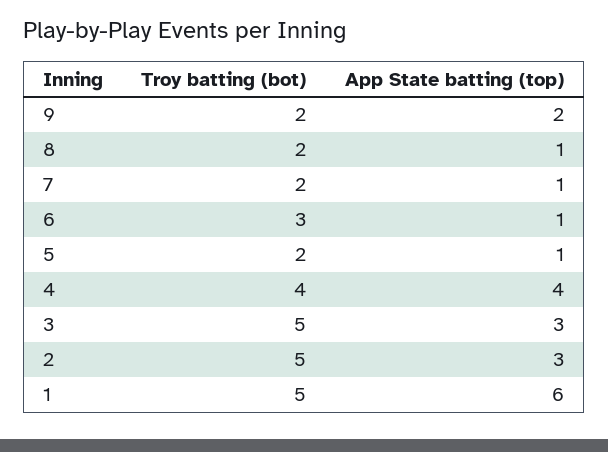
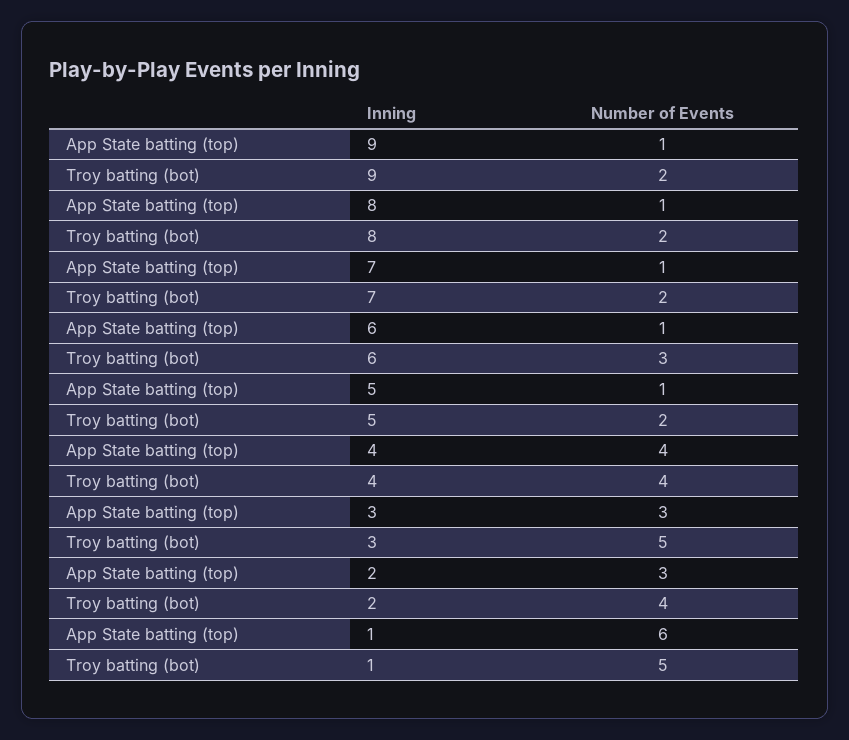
App State batting (top), 9: 2 -> 1
Troy batting (bot), 2: 5 -> 4

